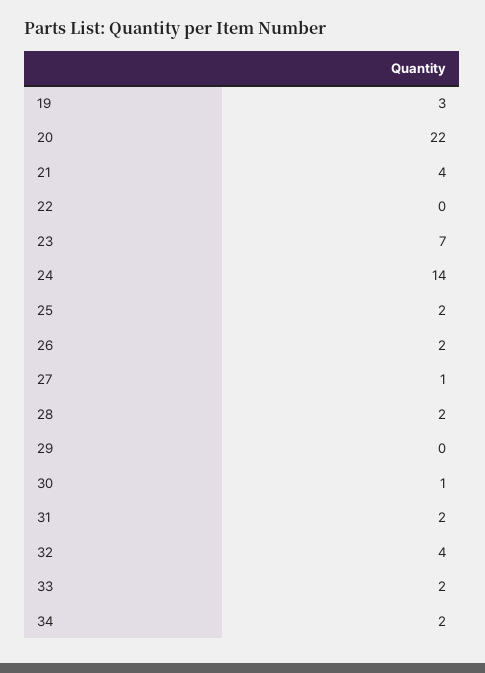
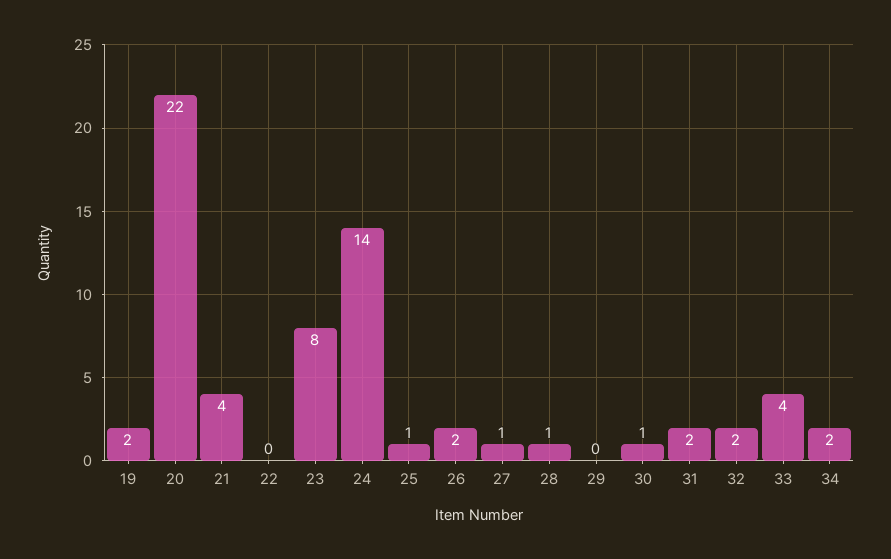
19: 3 -> 2
23: 7 -> 8
25: 2 -> 1
28: 2 -> 1
32: 4 -> 2
33: 2 -> 4

